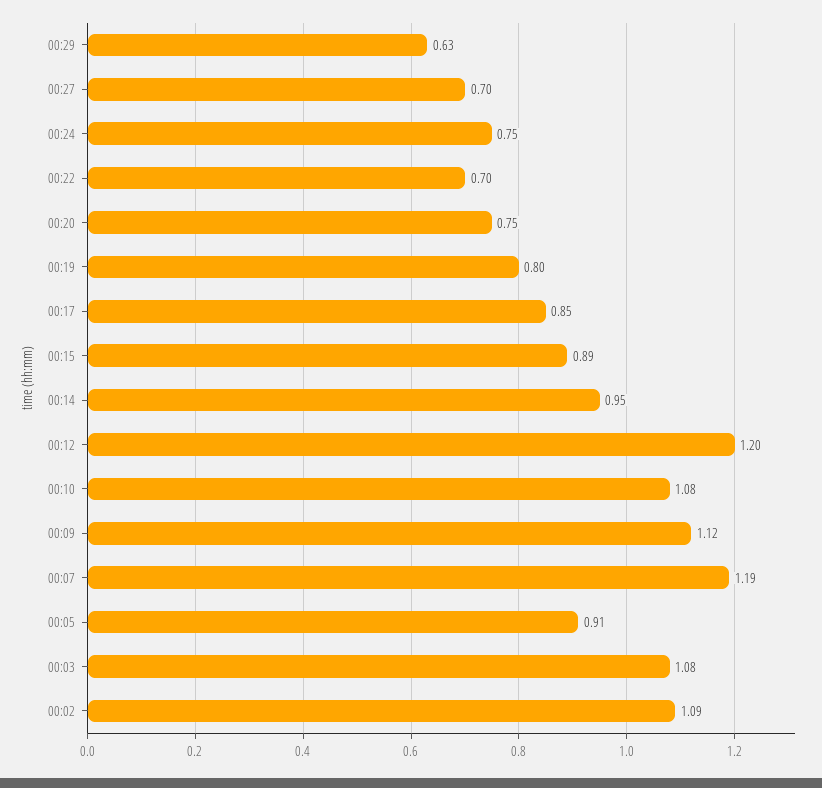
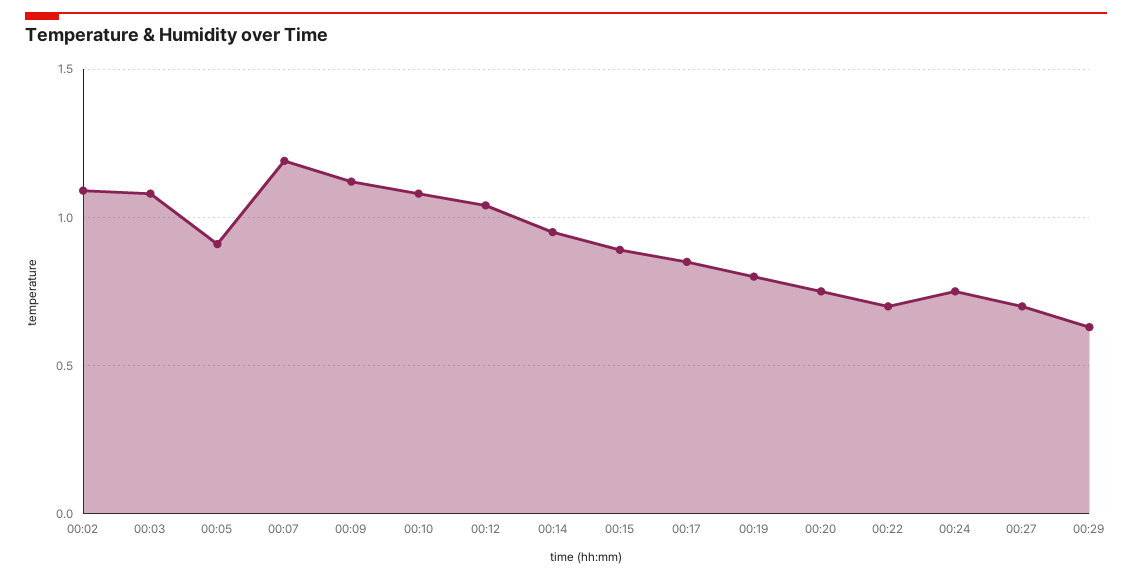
00:12: 1.2 -> 1.05

